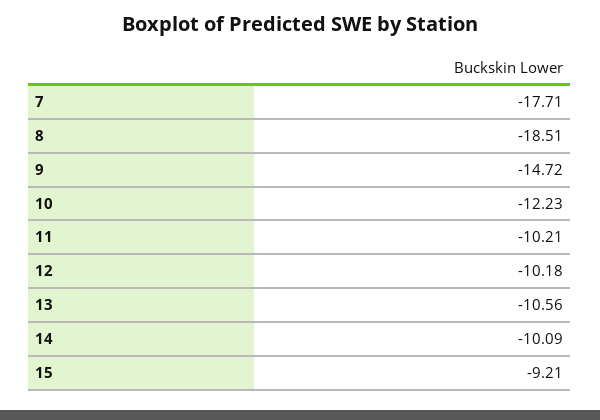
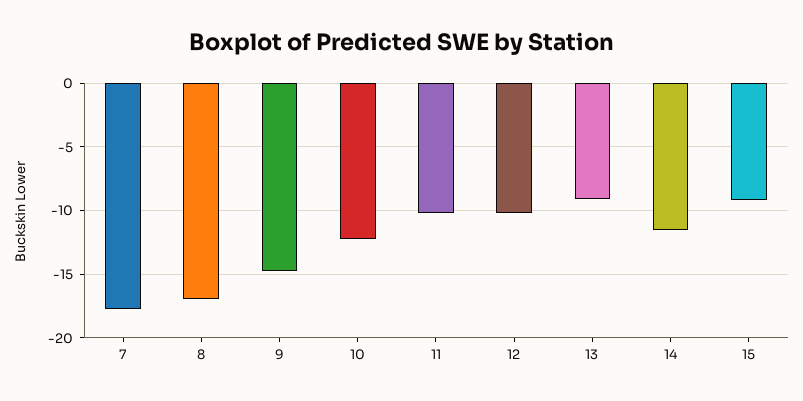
8: -18.51 -> -17
13: -10.56 -> -9
14: -10.09 -> -11.5

